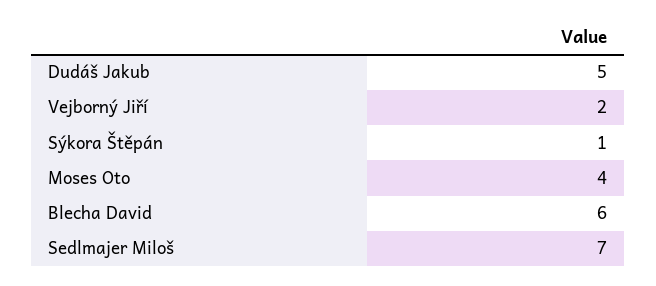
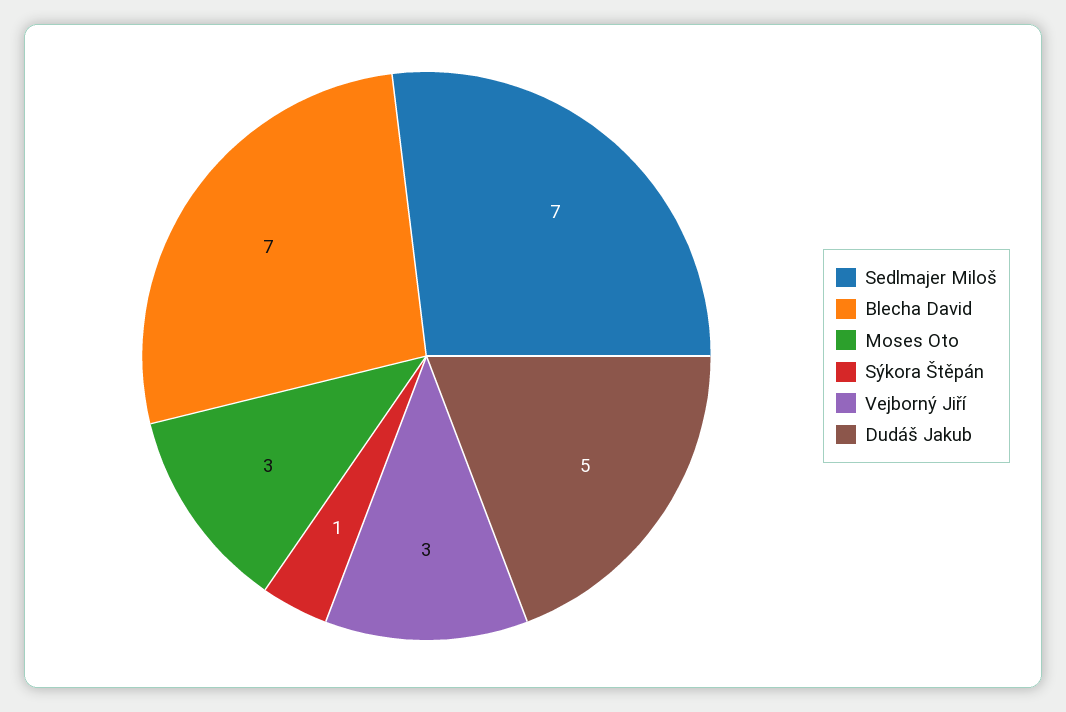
Vejborný Jiří: 2 -> 3
Moses Oto: 4 -> 3
Blecha David: 6 -> 7

